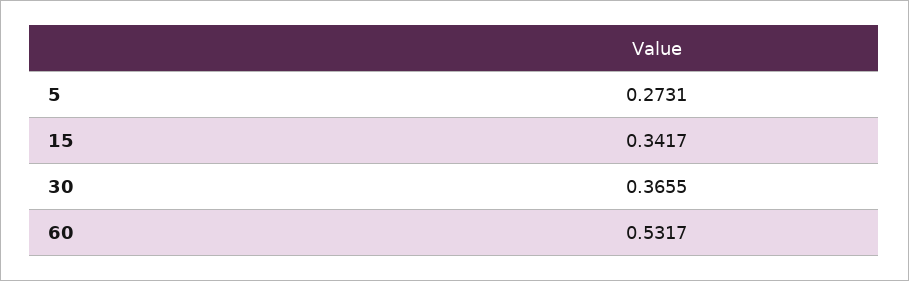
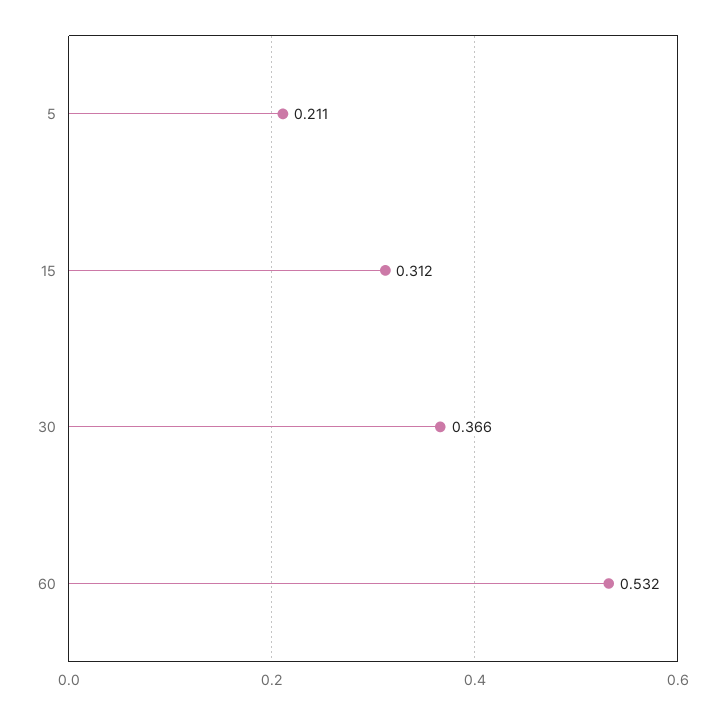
5: 0.2731 -> 0.211
15: 0.3417 -> 0.312

